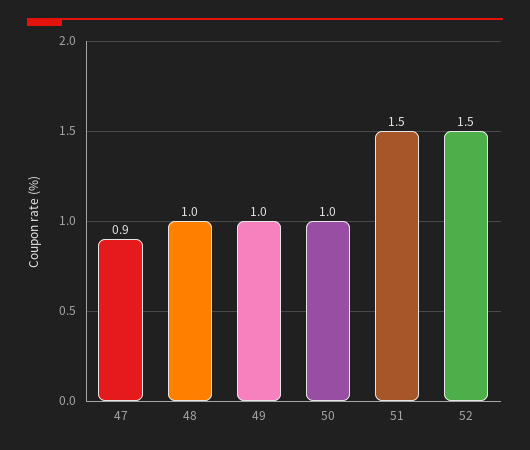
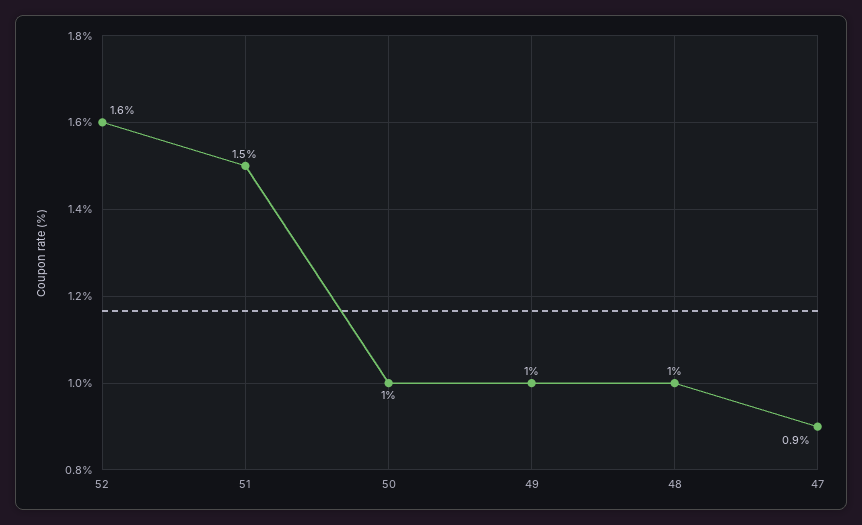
52: 1.5 -> 1.6

